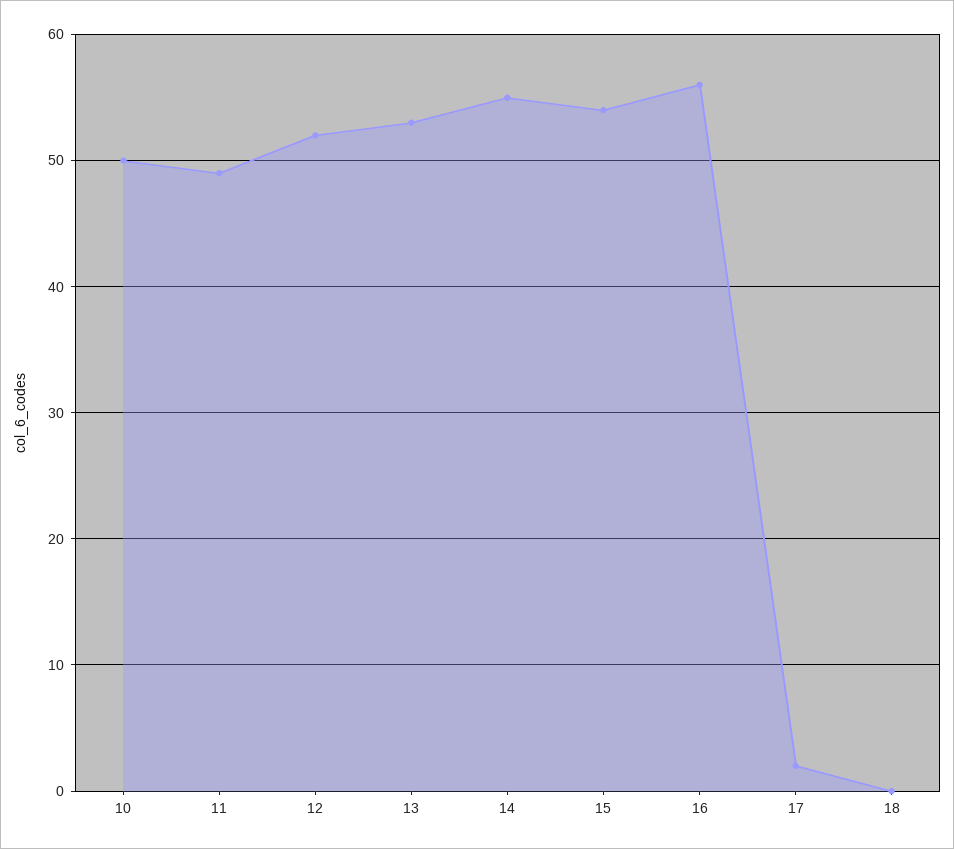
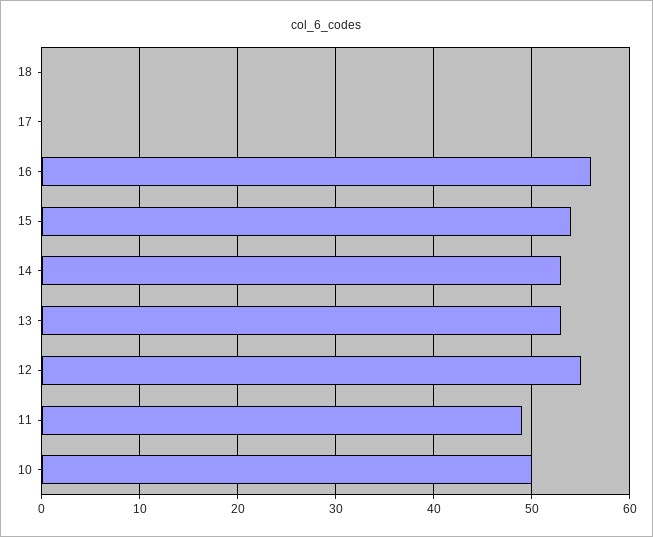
12: 52 -> 55
14: 55 -> 53
17: 2 -> 0

